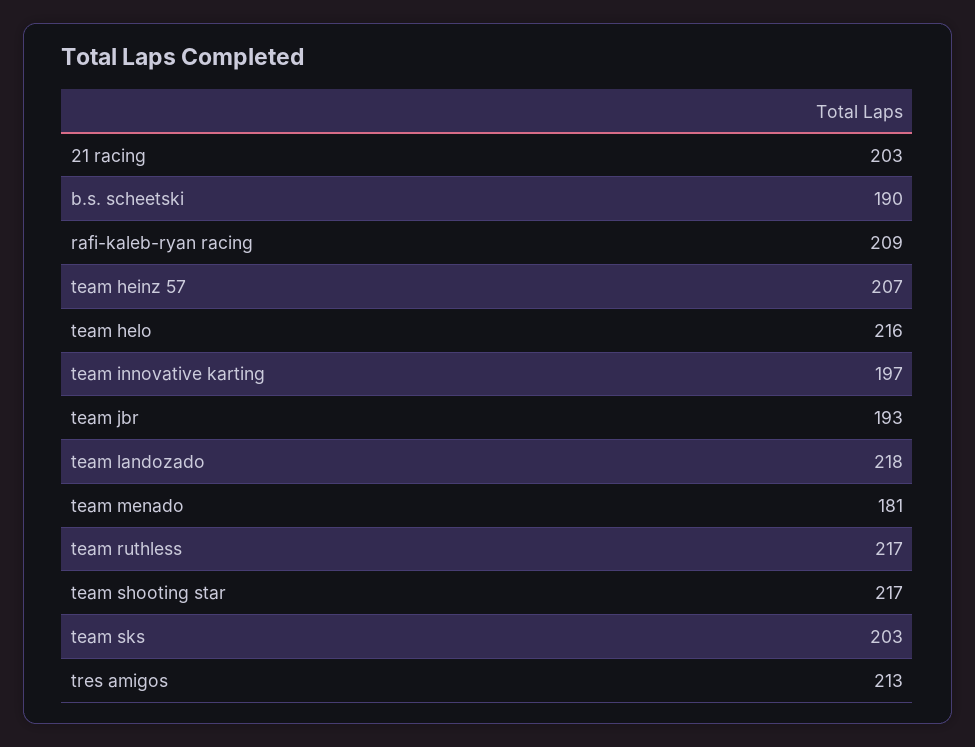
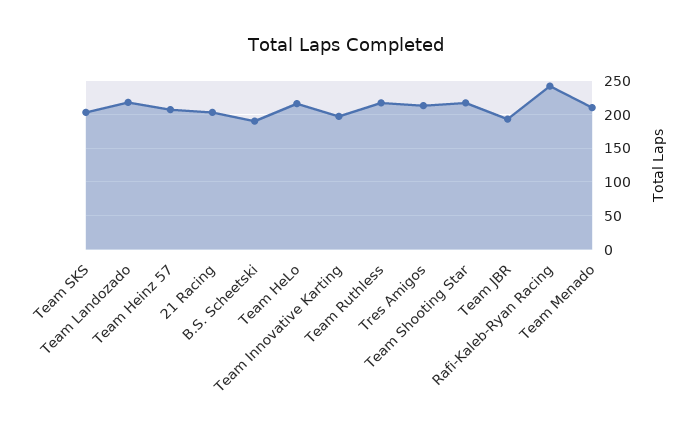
rafi-kaleb-ryan racing: 209 -> 240
team menado: 181 -> 210

